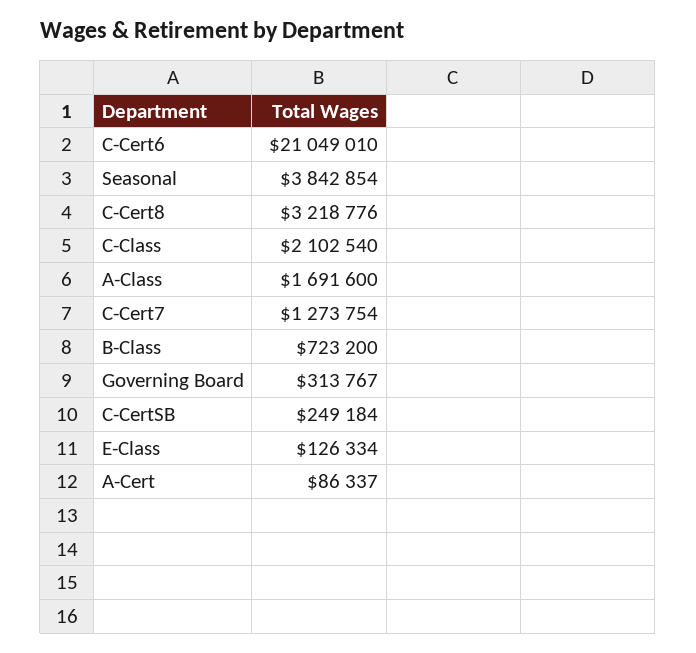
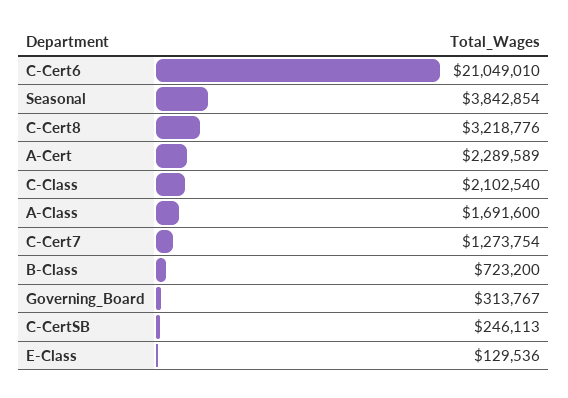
C-CertSB: 249184 -> 246113
E-Class: 126334 -> 129536
A-Cert: 86337 -> 2289589

